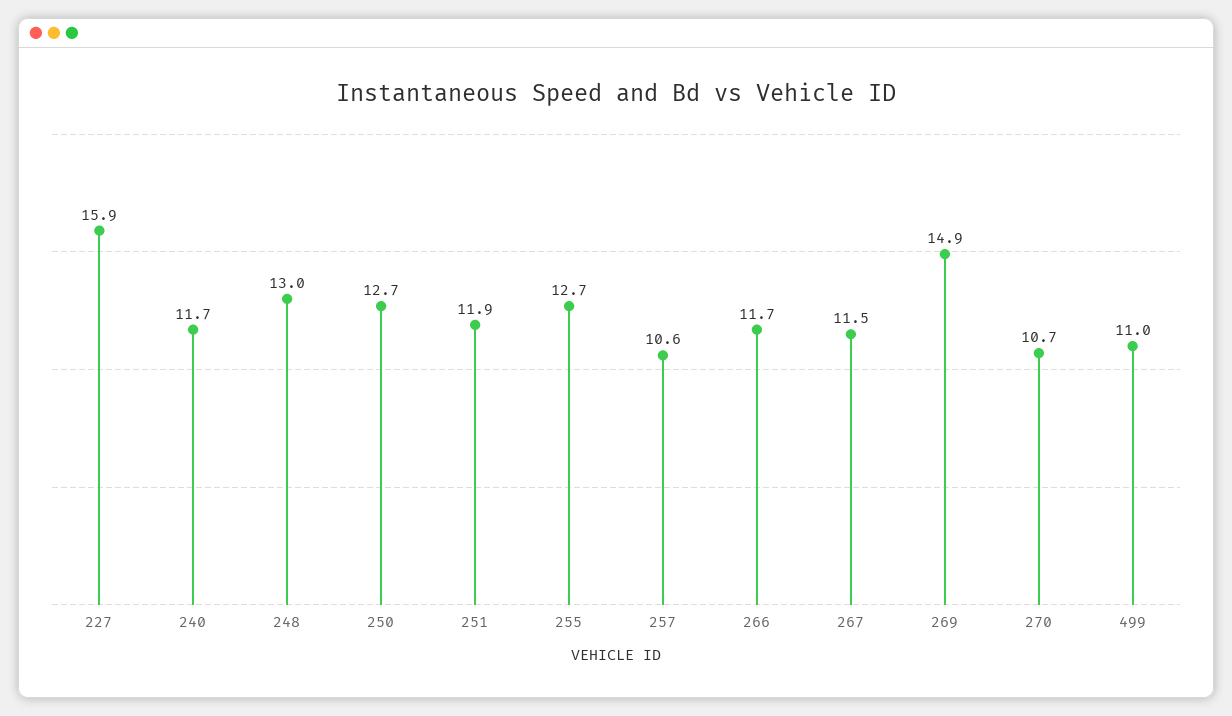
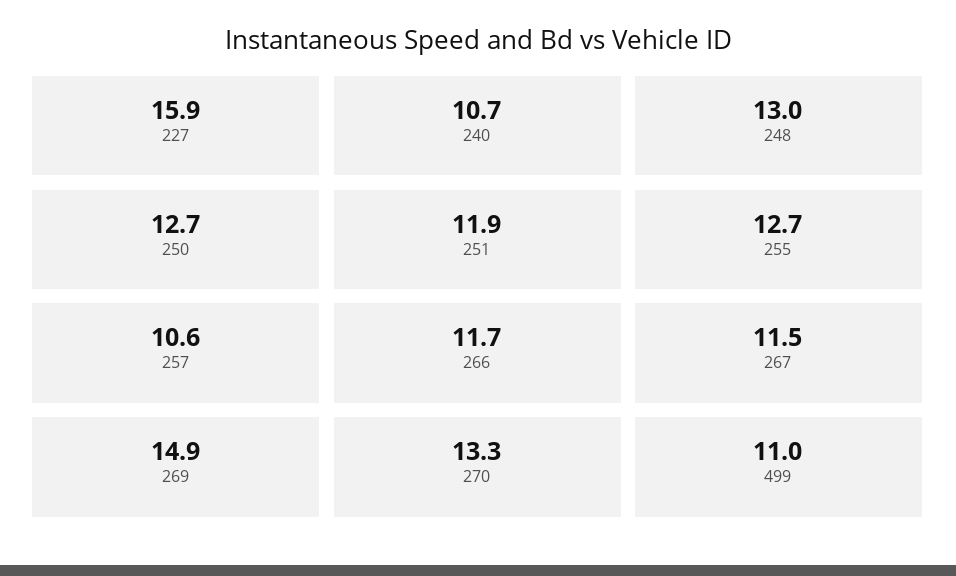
240: 11.7 -> 10.7
270: 10.7 -> 13.3

